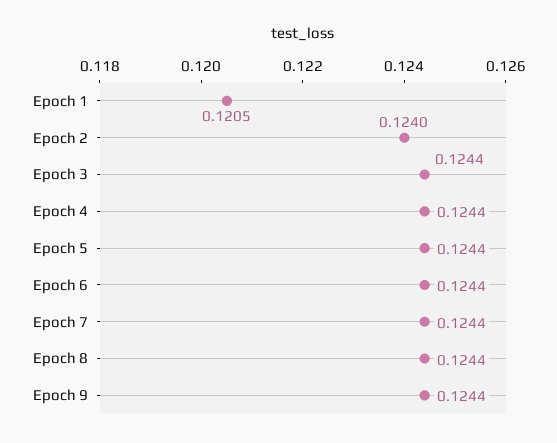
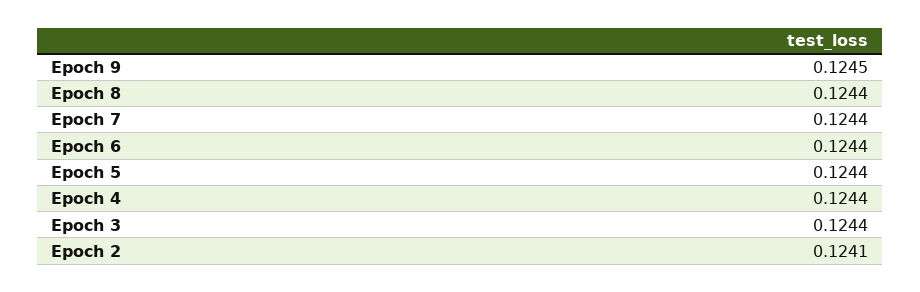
Epoch 1: 0.1205 -> none
Epoch 2: 0.124 -> 0.1241
Epoch 9: 0.1244 -> 0.1245

